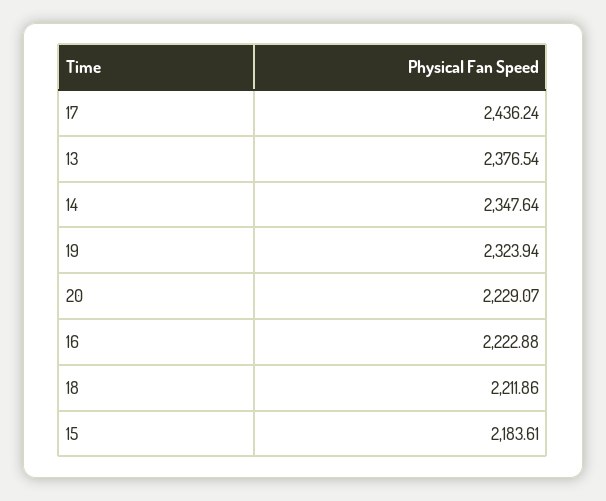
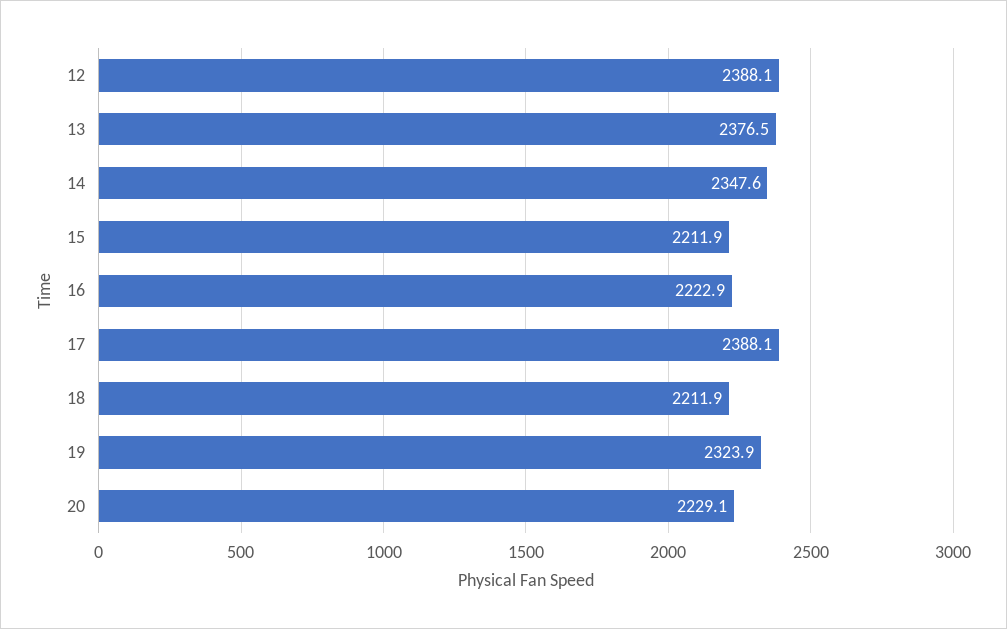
17: 2436.24 -> 2388.1
15: 2183.61 -> 2211.9
12: none -> 2388.1

